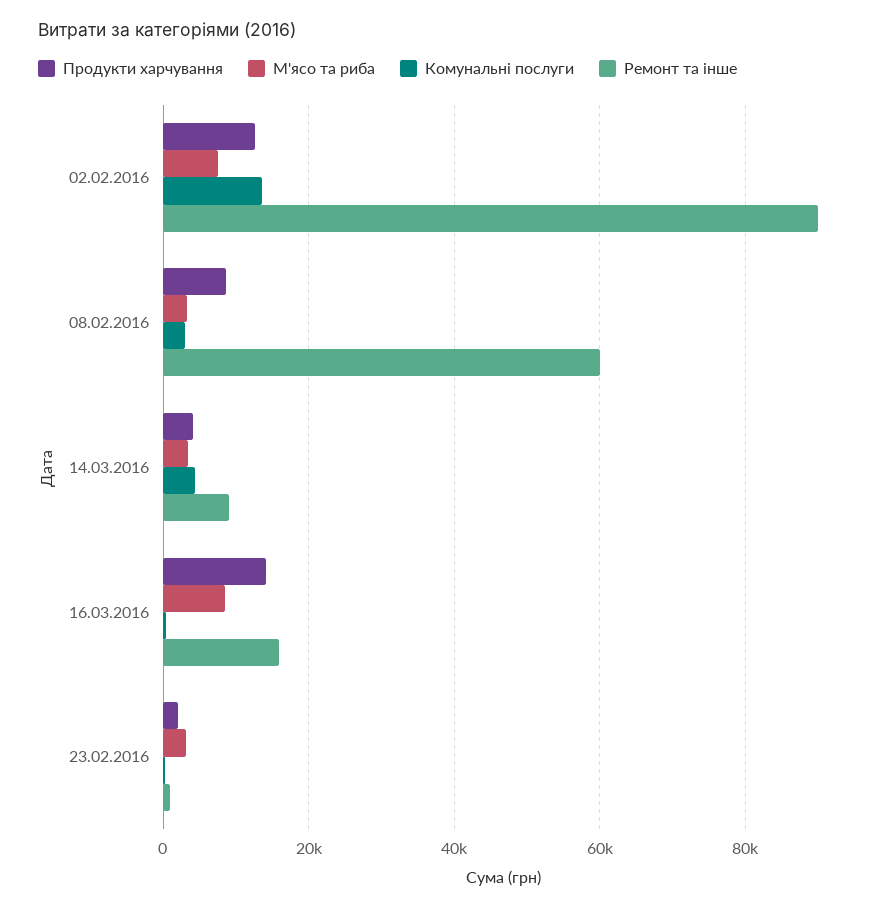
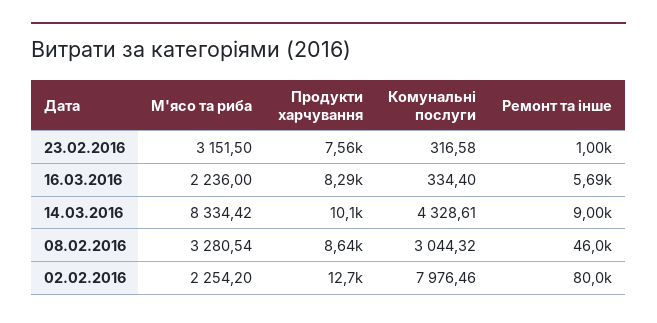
М'ясо та риба, 02.02.2016: 8000 -> 2254.2
Комунальні послуги, 02.02.2016: 14000 -> 7976.46
Ремонт та інше, 02.02.2016: 90000 -> 80000
Ремонт та інше, 08.02.2016: 60000 -> 46000
Продукти харчування, 14.03.2016: 4000 -> 10100
М'ясо та риба, 14.03.2016: 4000 -> 8334.42
Продукти харчування, 16.03.2016: 14000 -> 8290
М'ясо та риба, 16.03.2016: 8000 -> 2236
Ремонт та інше, 16.03.2016: 16000 -> 5690
Продукти харчування, 23.02.2016: 2000 -> 7560

